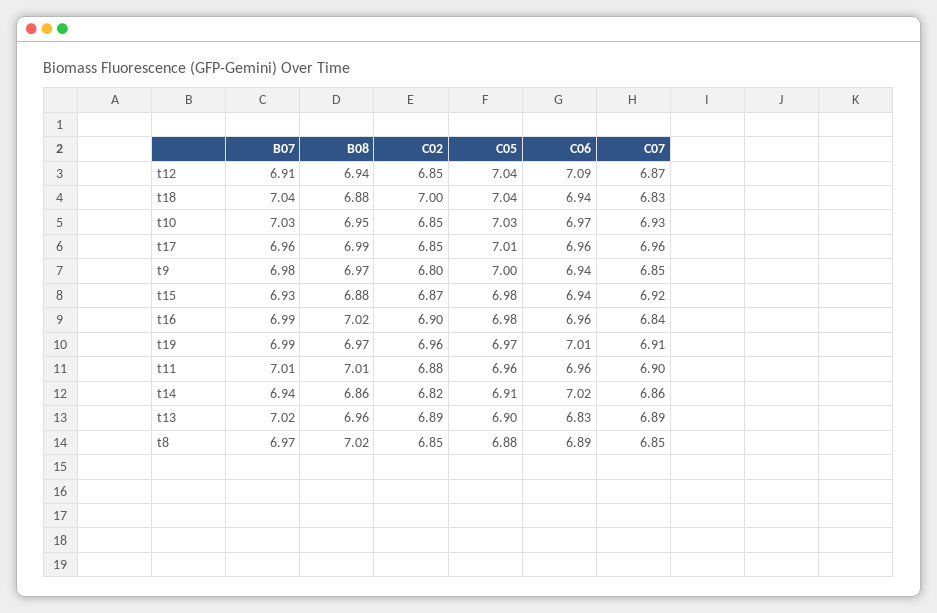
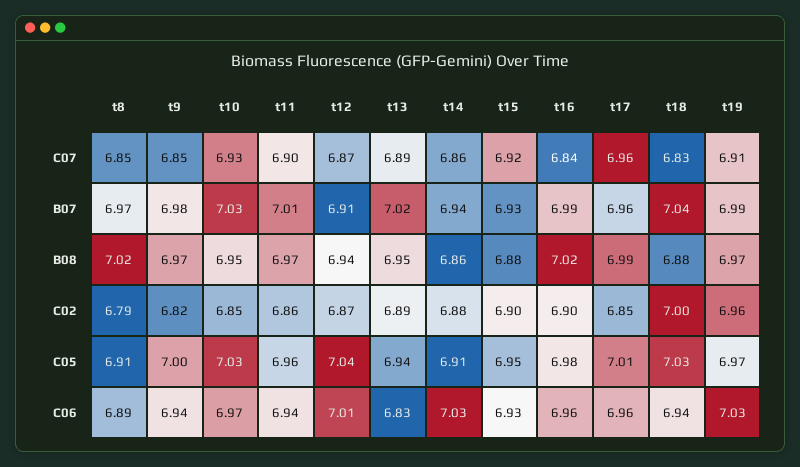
C02, t12: 6.85 -> 6.87
C06, t12: 7.09 -> 7.01
C05, t18: 7.04 -> 7.03
C02, t9: 6.8 -> 6.82
C02, t15: 6.87 -> 6.9
C05, t15: 6.98 -> 6.95
C06, t15: 6.94 -> 6.93
C06, t19: 7.01 -> 7.03
B08, t11: 7.01 -> 6.97
C02, t11: 6.88 -> 6.86
C06, t11: 6.96 -> 6.94
C02, t14: 6.82 -> 6.88
C06, t14: 7.02 -> 7.03
B08, t13: 6.96 -> 6.95
C05, t13: 6.9 -> 6.94
C02, t8: 6.85 -> 6.79
C05, t8: 6.88 -> 6.91

